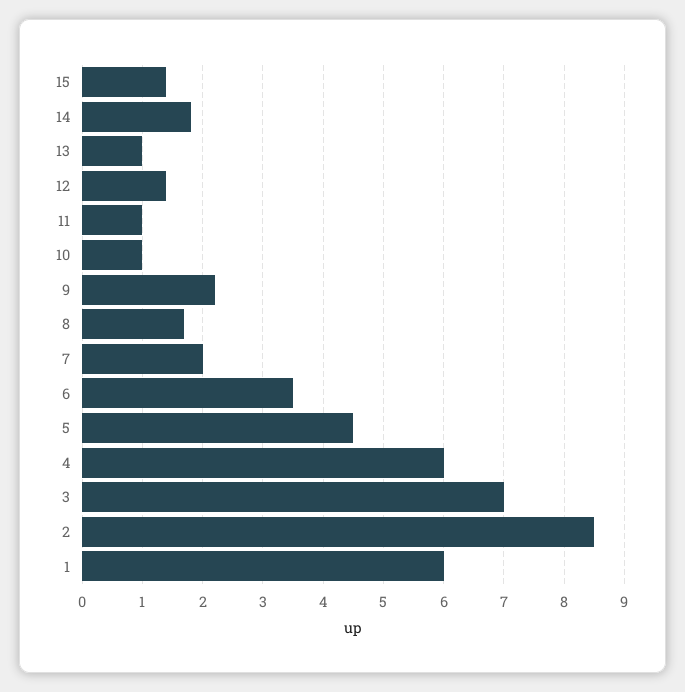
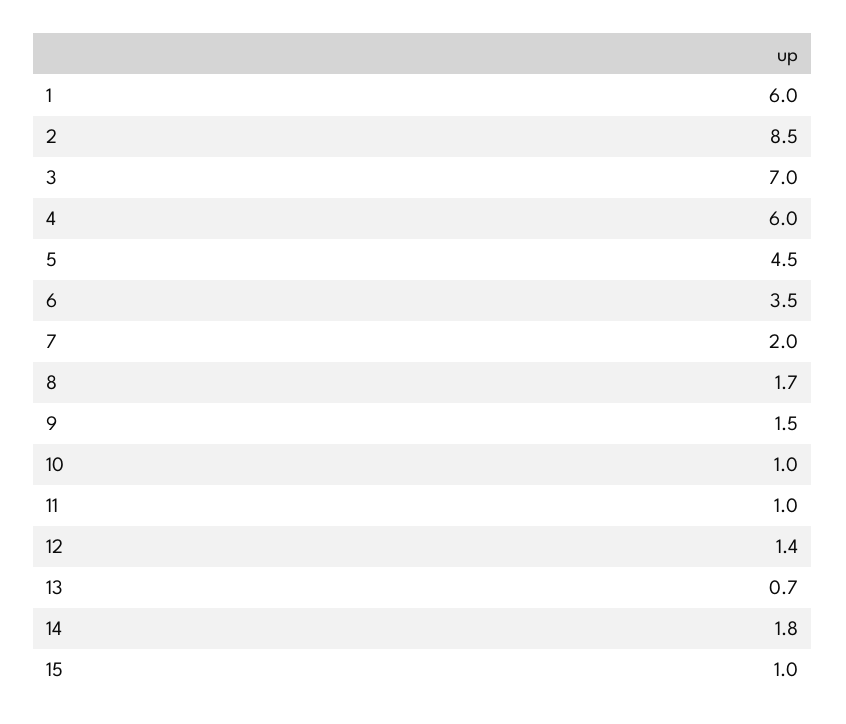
15: 1.4 -> 1
13: 1 -> 0.7
9: 2.2 -> 1.5

